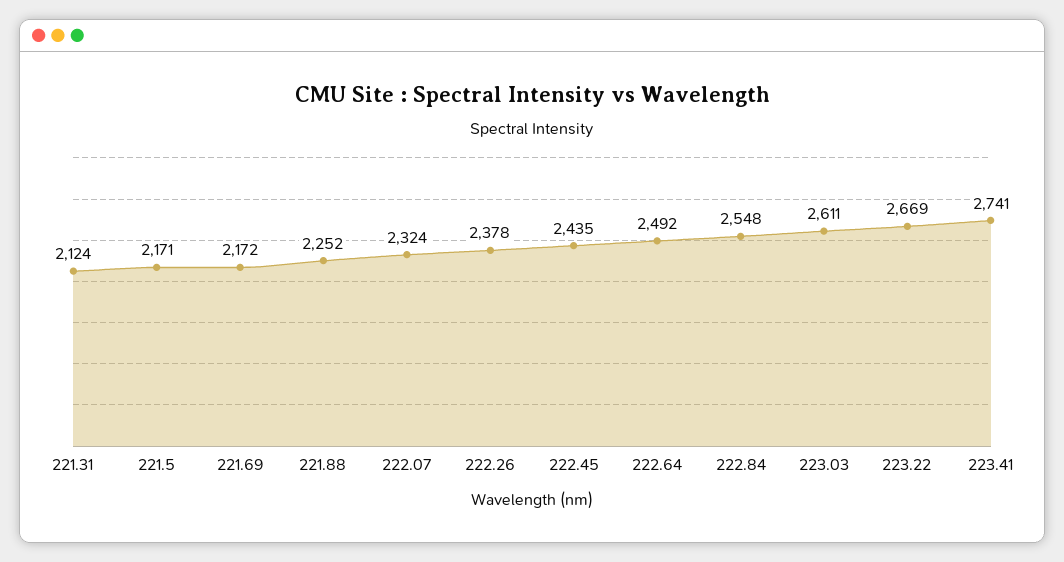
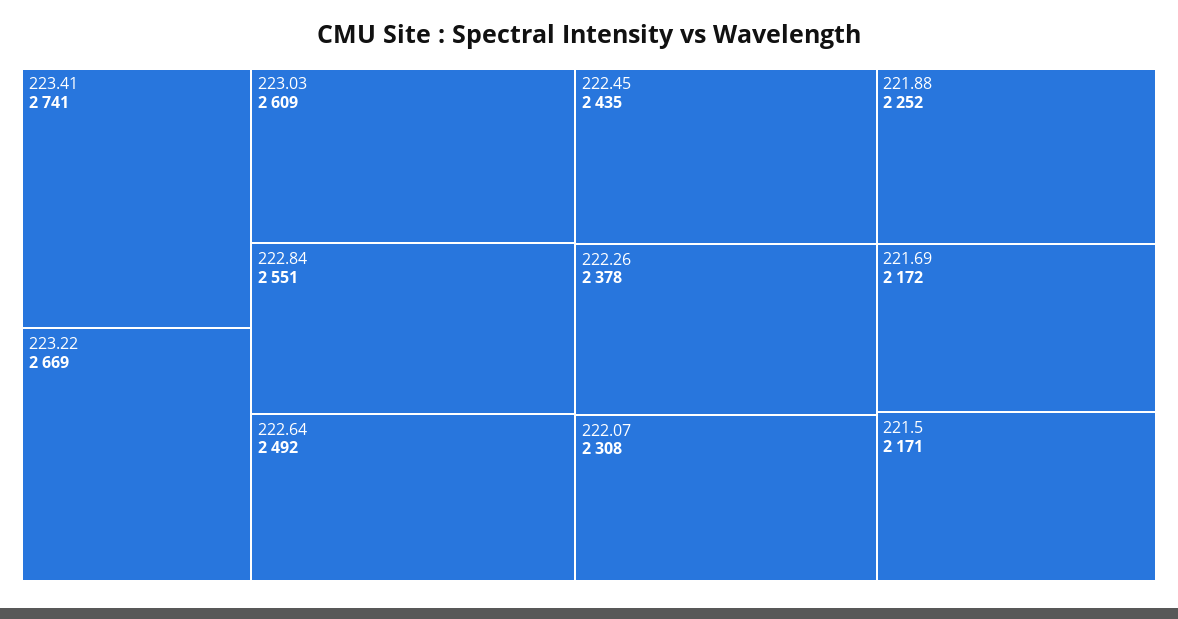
221.31: 2124 -> none
222.07: 2324 -> 2308
222.84: 2548 -> 2551
223.03: 2611 -> 2609

